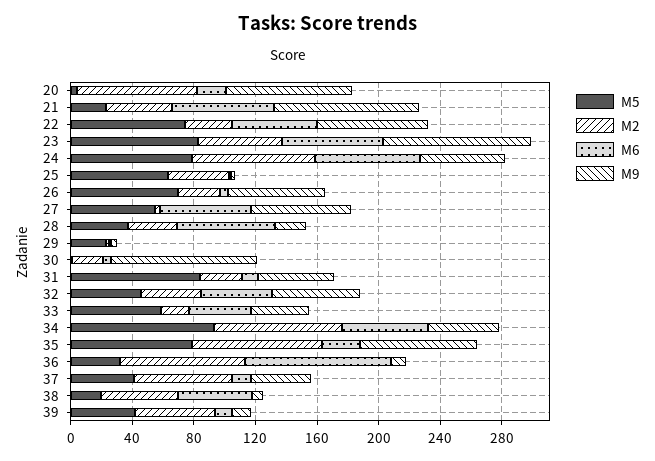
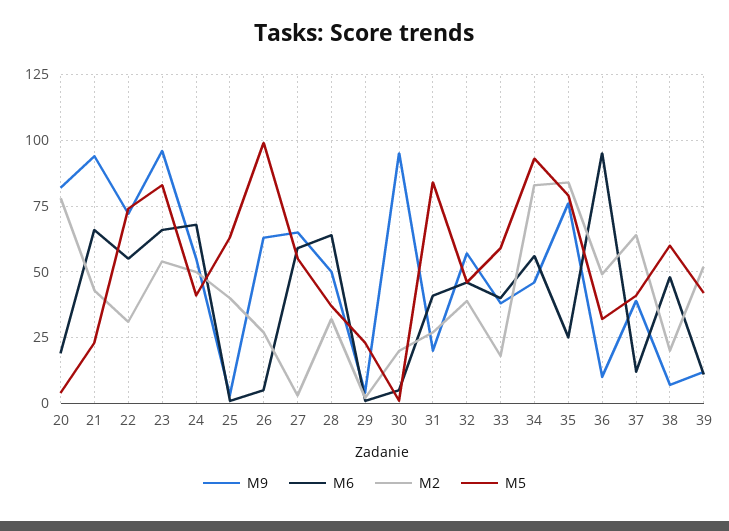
M5, 24: 80 -> 40
M2, 24: 80 -> 50
M5, 26: 70 -> 100
M9, 28: 20 -> 50
M6, 31: 10 -> 40
M9, 31: 50 -> 20
M2, 36: 80 -> 50
M5, 38: 20 -> 60
M2, 38: 50 -> 20

